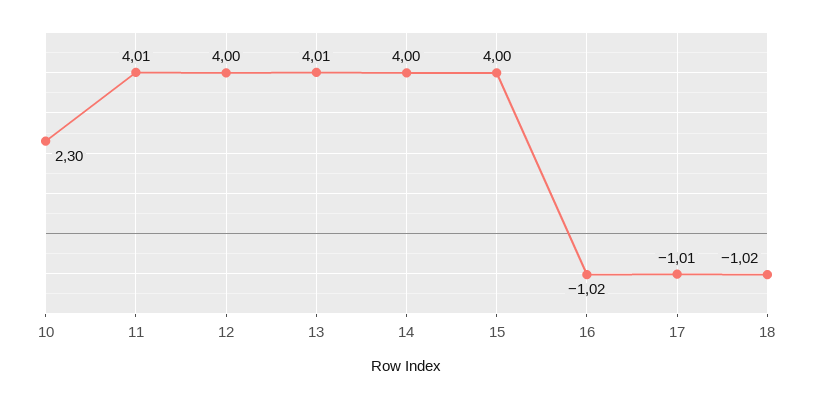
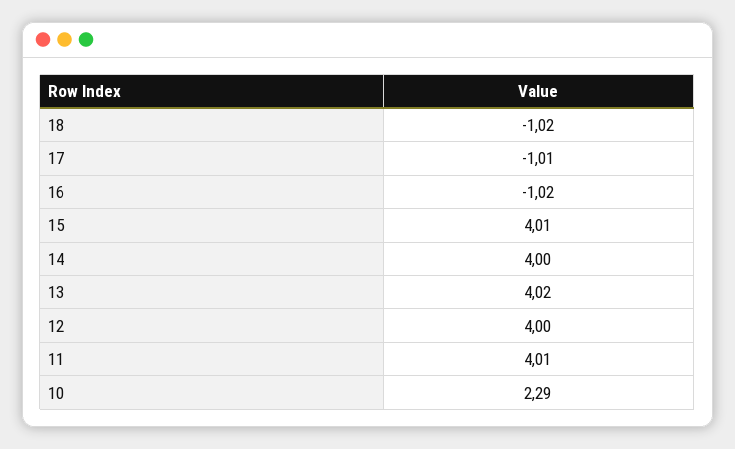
10: 2.3 -> 2.29
13: 4.01 -> 4.02
15: 4 -> 4.01

